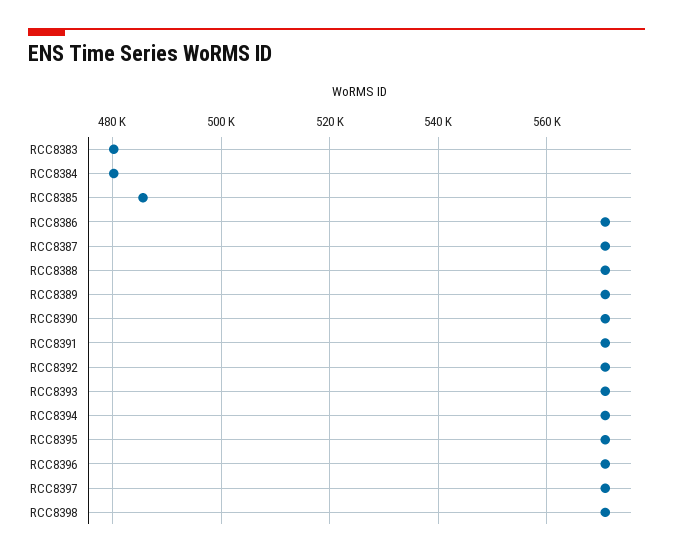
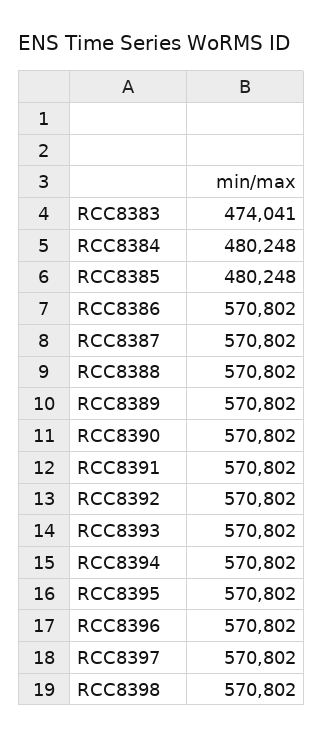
RCC8383: 480000 -> 474041
RCC8385: 486000 -> 480248

